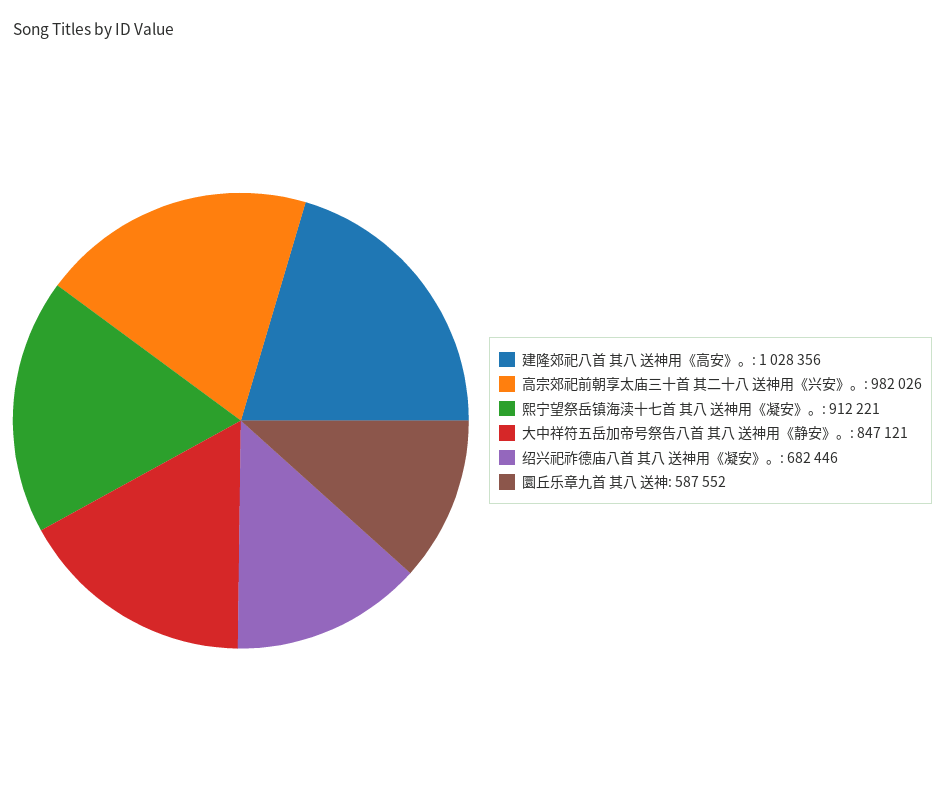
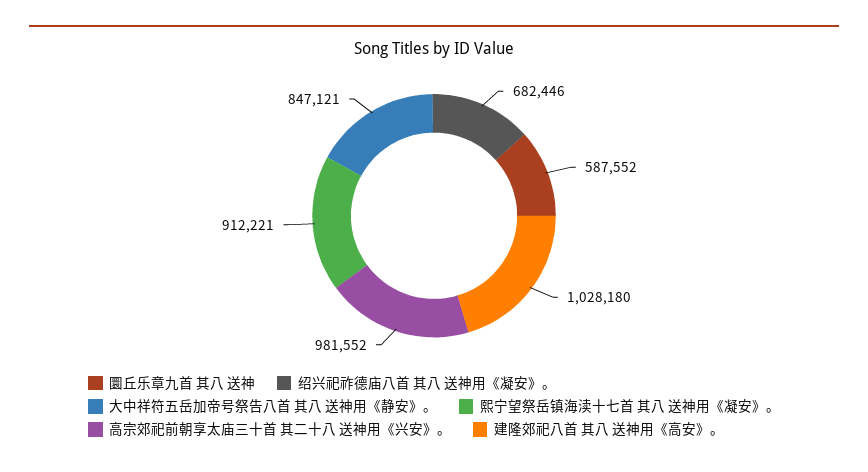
建隆郊祀八首 其八 送神用《高安》。: 1028356 -> 1028180
高宗郊祀前朝享太庙三十首 其二十八 送神用《兴安》。: 982026 -> 981552

